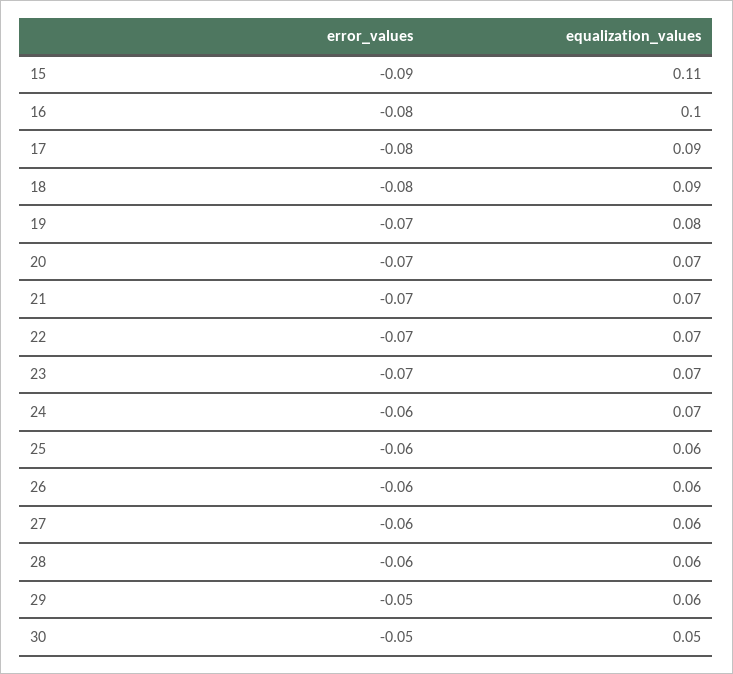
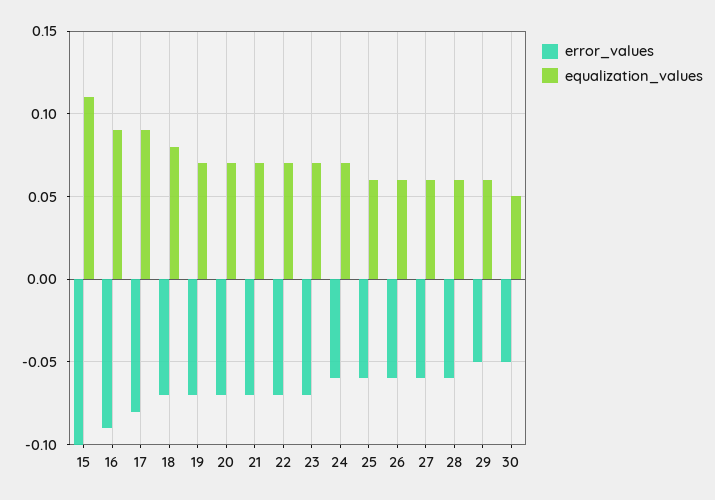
error_values, 15: -0.09 -> -0.1
error_values, 16: -0.08 -> -0.09
equalization_values, 16: 0.1 -> 0.09
error_values, 18: -0.08 -> -0.07
equalization_values, 18: 0.09 -> 0.08
equalization_values, 19: 0.08 -> 0.07

